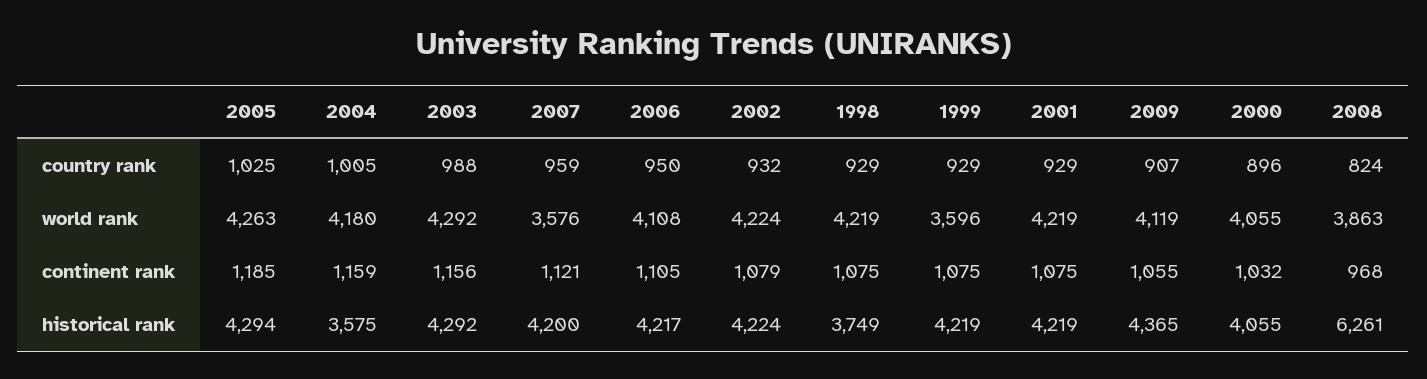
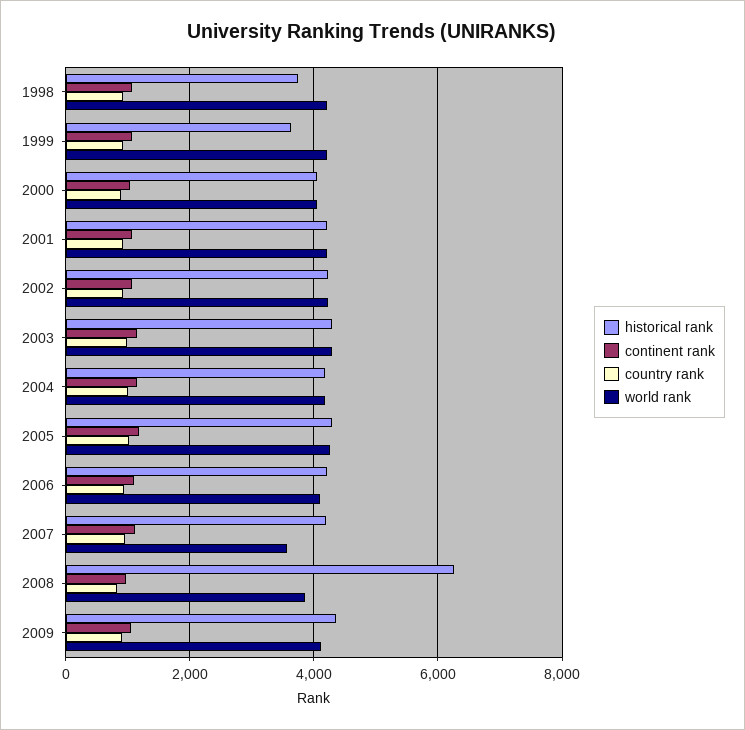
world rank, 1999: 3596 -> 4200
historical rank, 2004: 3575 -> 4200
historical rank, 1999: 4219 -> 3600

